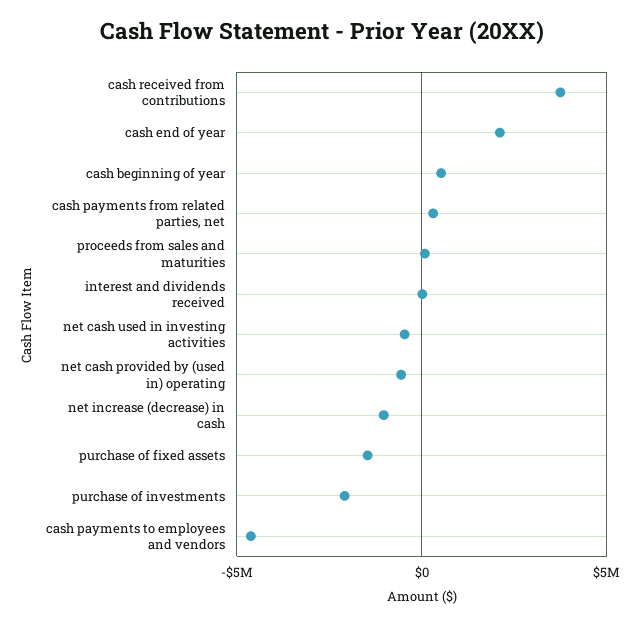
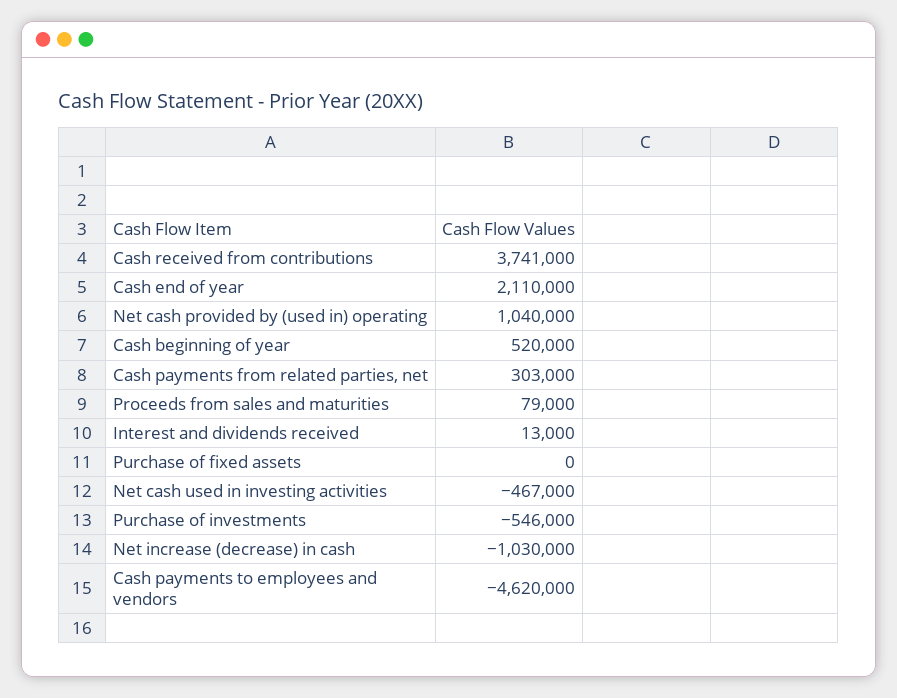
net cash provided by (used in) operating: -500000 -> 1040000
purchase of fixed assets: -1500000 -> 0
purchase of investments: -2000000 -> -546000

